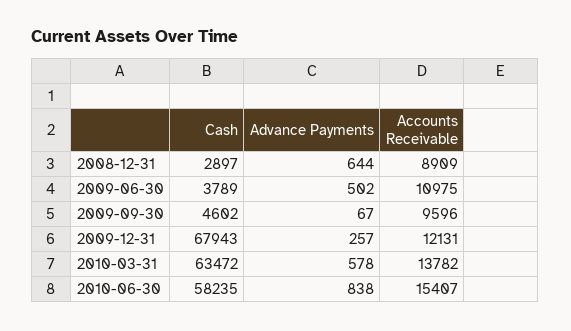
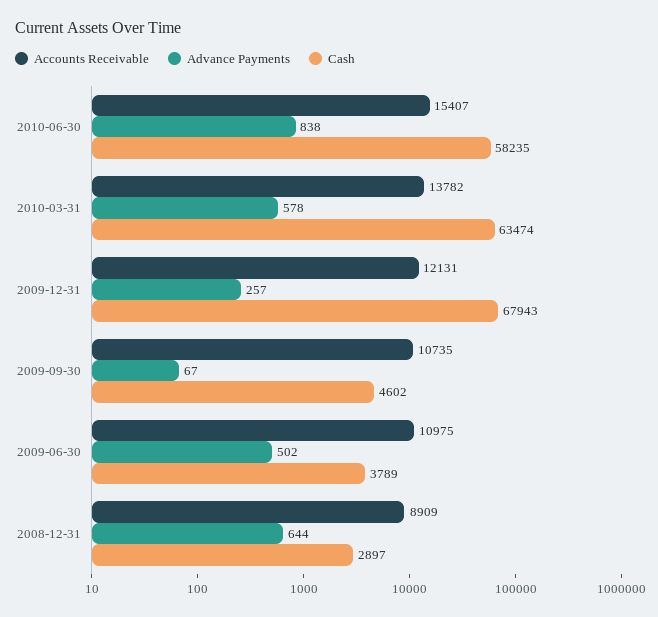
Accounts Receivable, 2009-09-30: 9596 -> 10735
Cash, 2010-03-31: 63472 -> 63474

